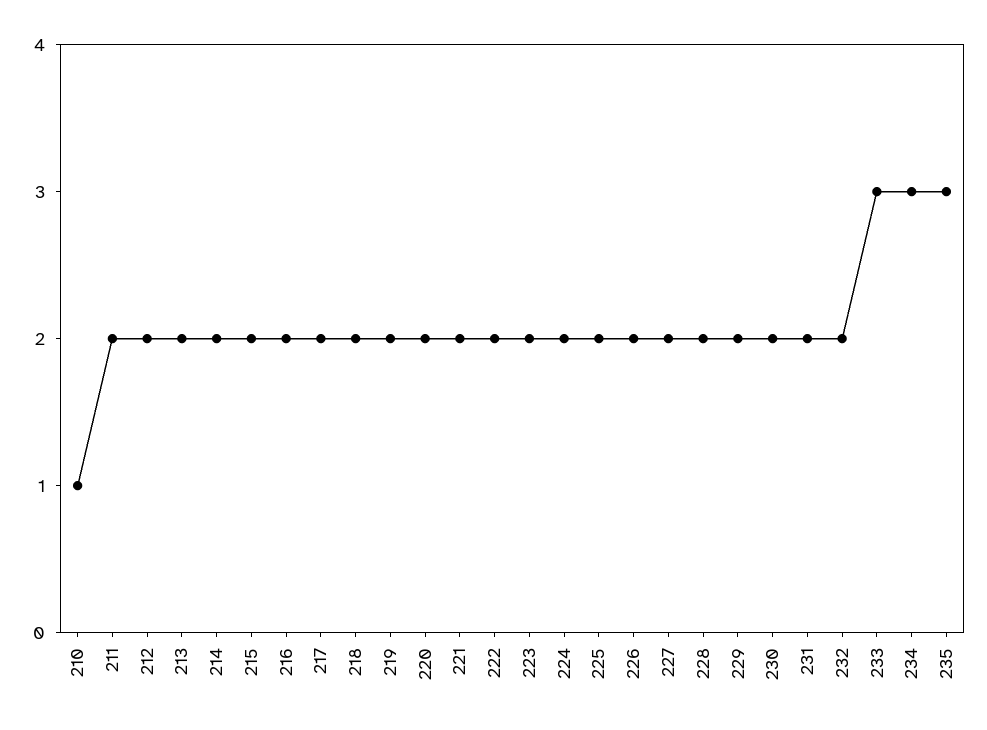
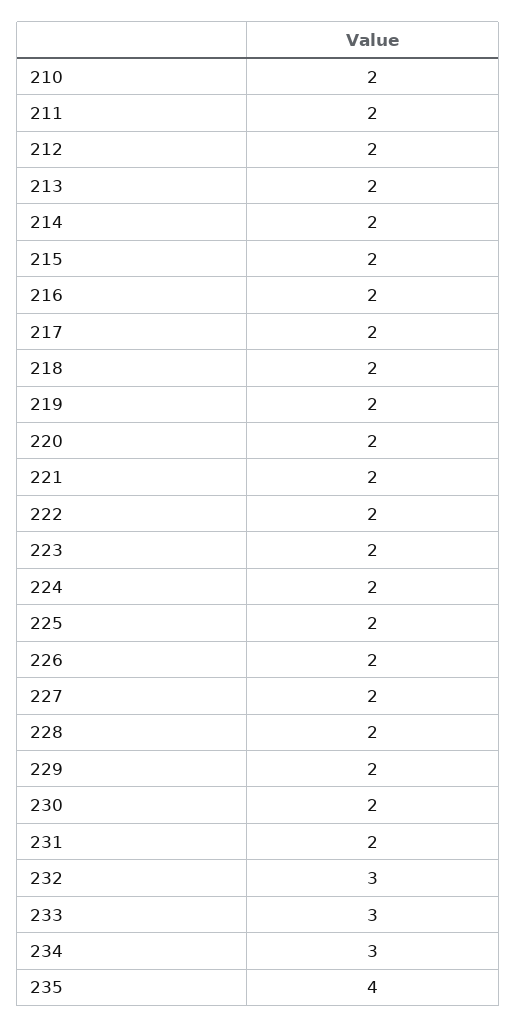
210: 1 -> 2
232: 2 -> 3
235: 3 -> 4

